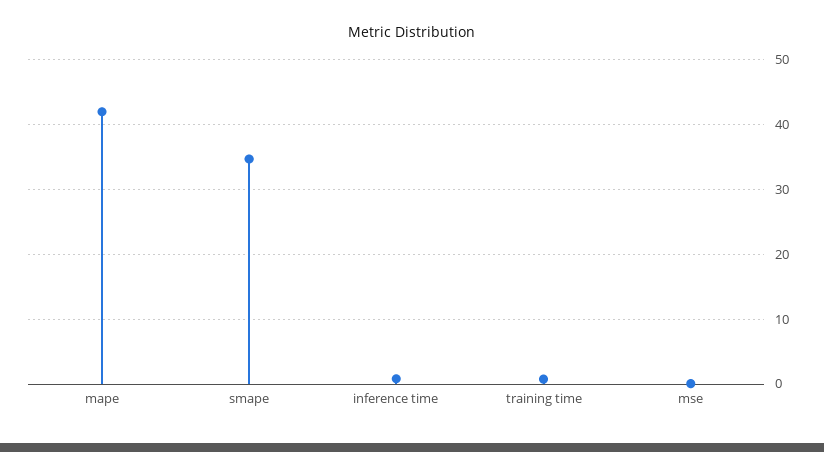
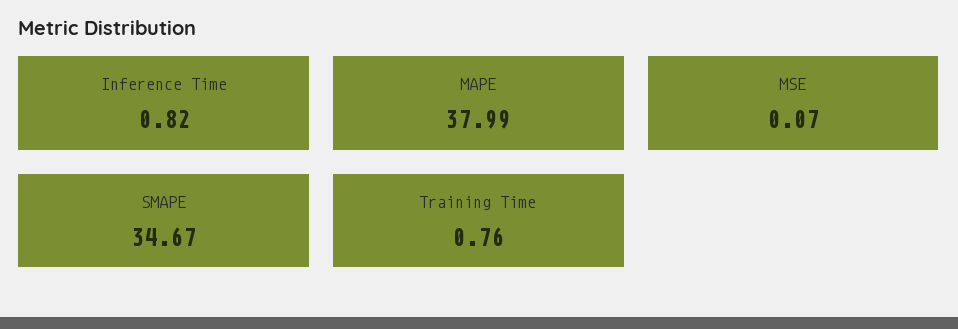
mape: 42 -> 37.99

